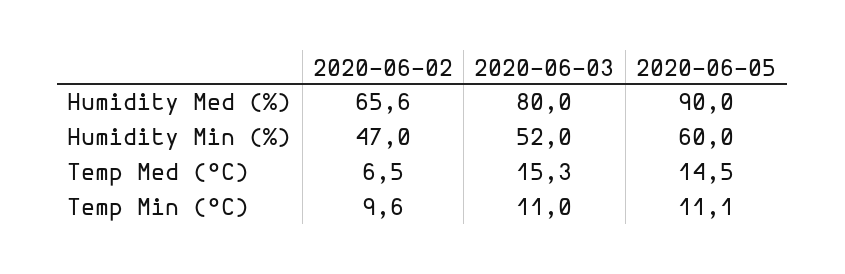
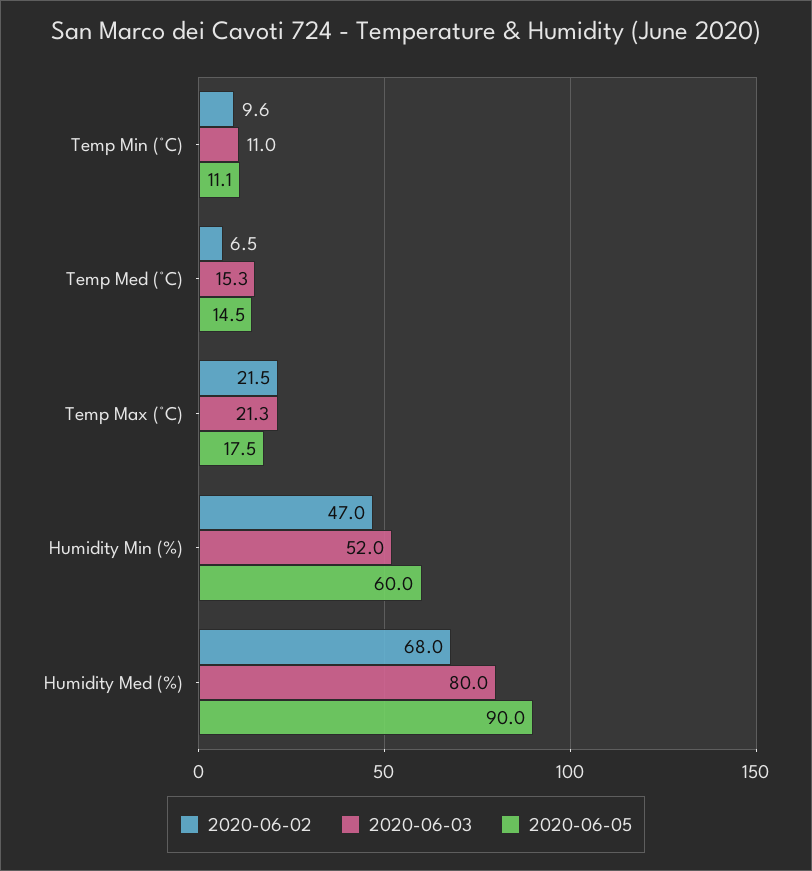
2020-06-02, Humidity Med (%): 65.6 -> 68
2020-06-02, Temp Max (°C): none -> 21.5
2020-06-03, Temp Max (°C): none -> 21.3
2020-06-05, Temp Max (°C): none -> 17.5

